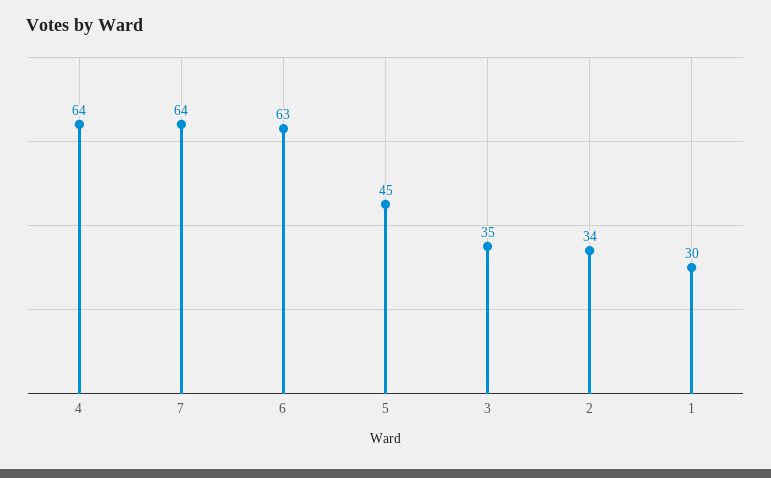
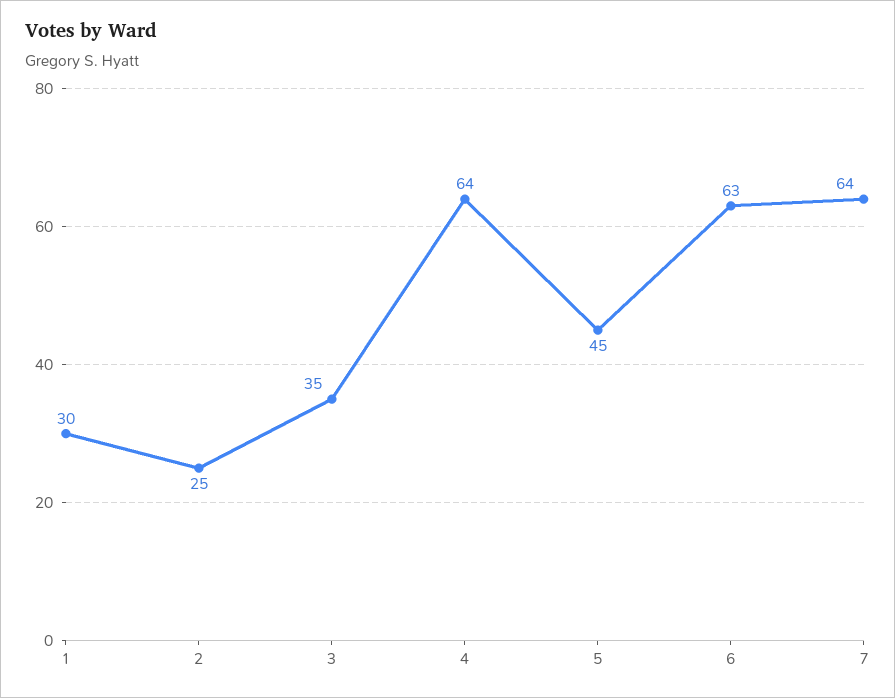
2: 34 -> 25

